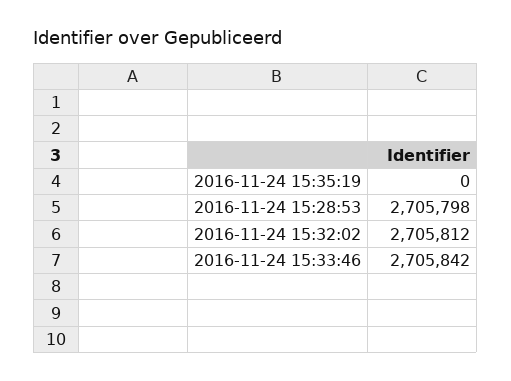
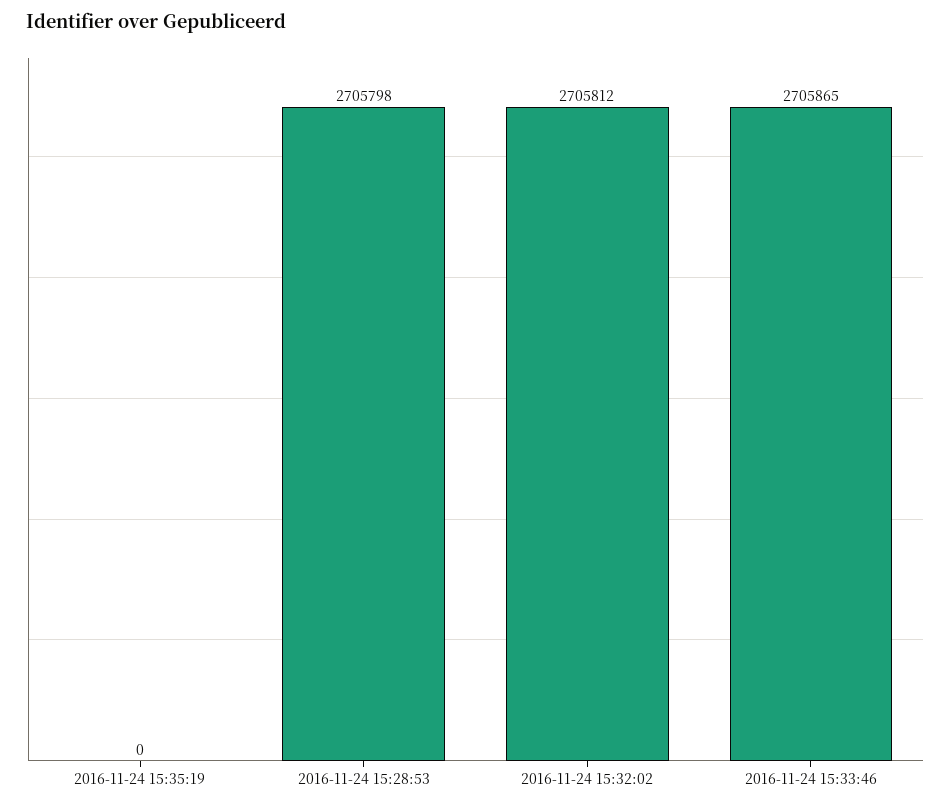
2016-11-24 15:33:46: 2705842 -> 2705865

